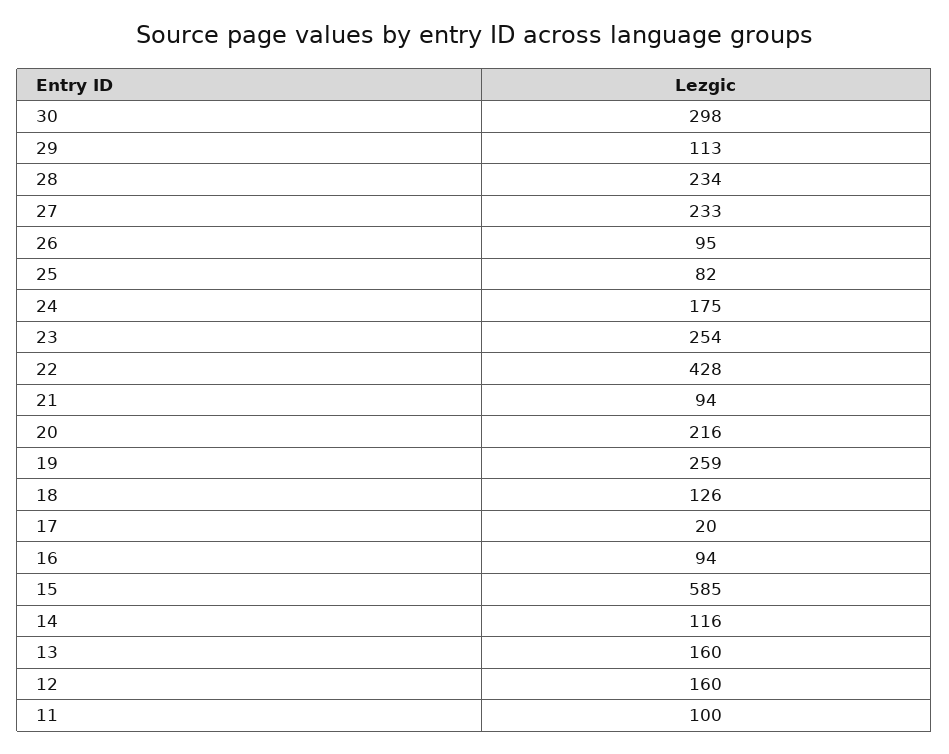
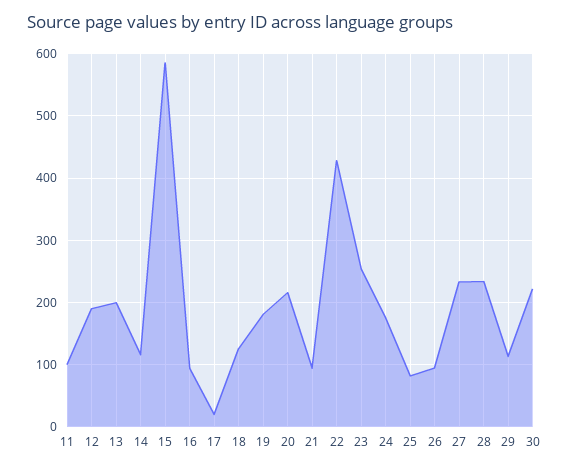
30: 298 -> 220
19: 259 -> 180
13: 160 -> 200
12: 160 -> 190

